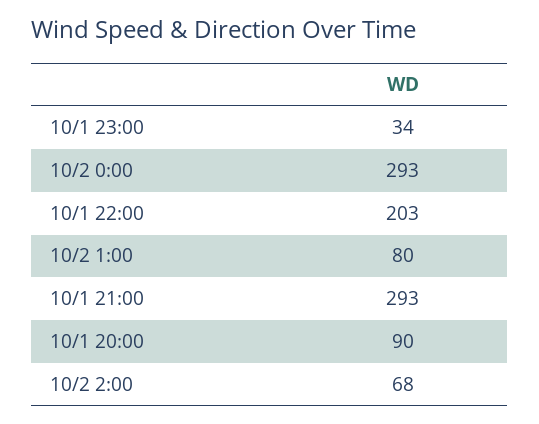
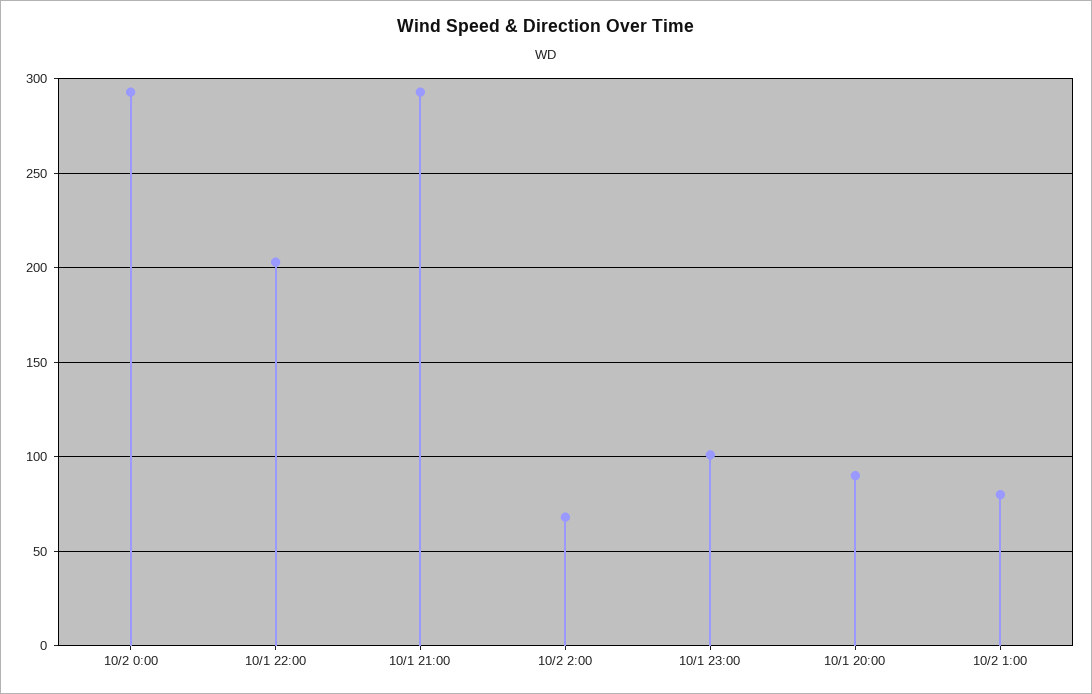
10/1 23:00: 34 -> 100

